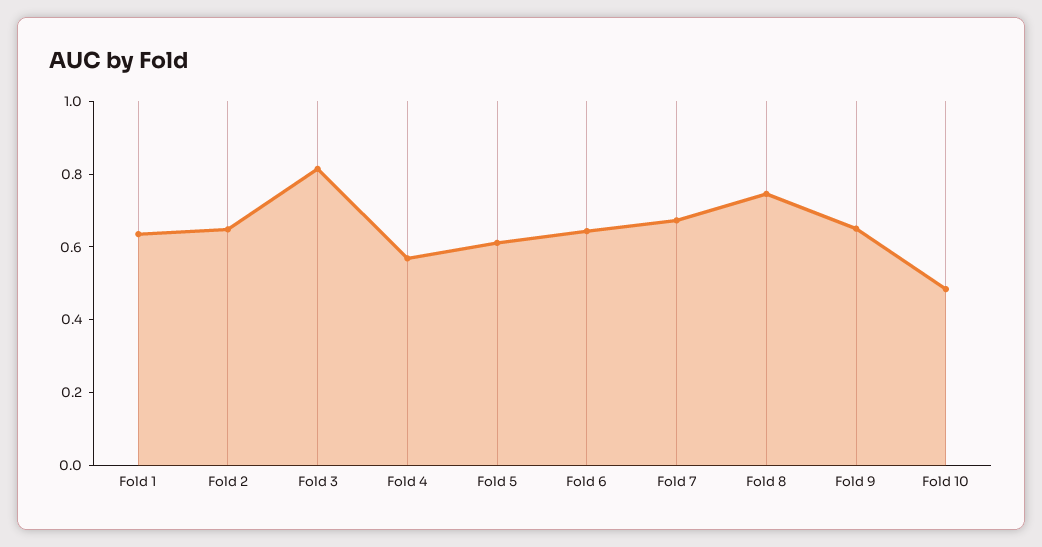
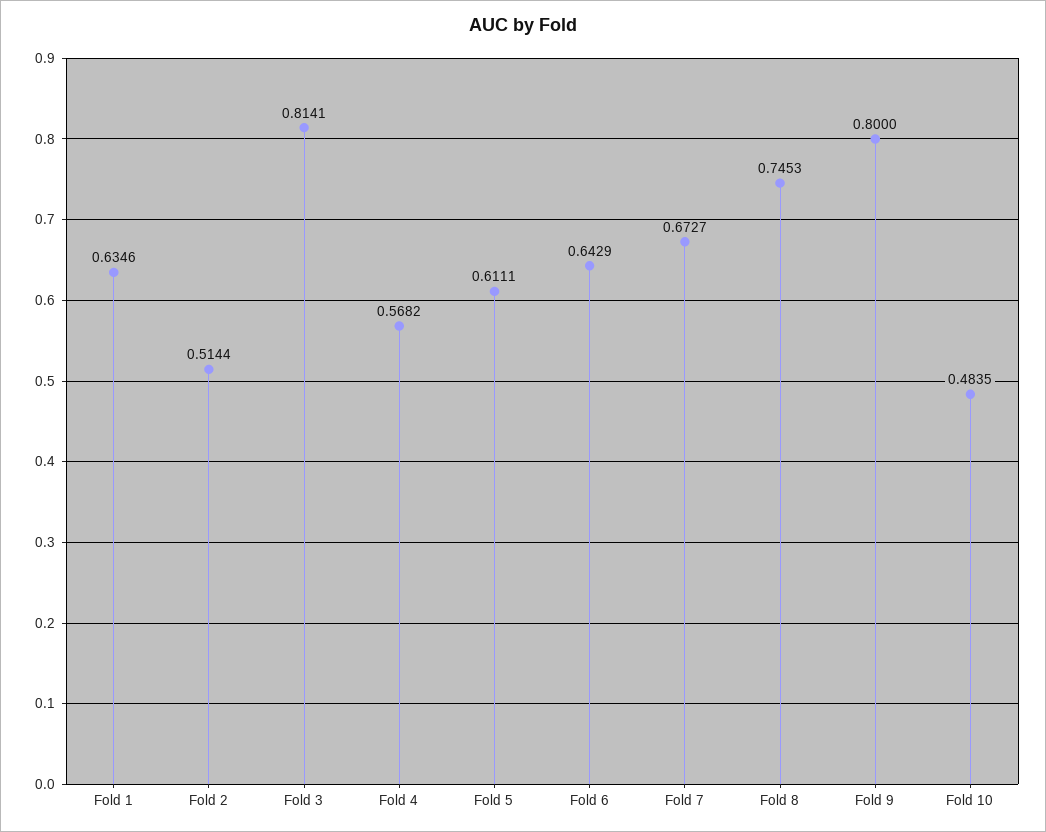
Fold 2: 0.65 -> 0.5144
Fold 9: 0.65 -> 0.8

